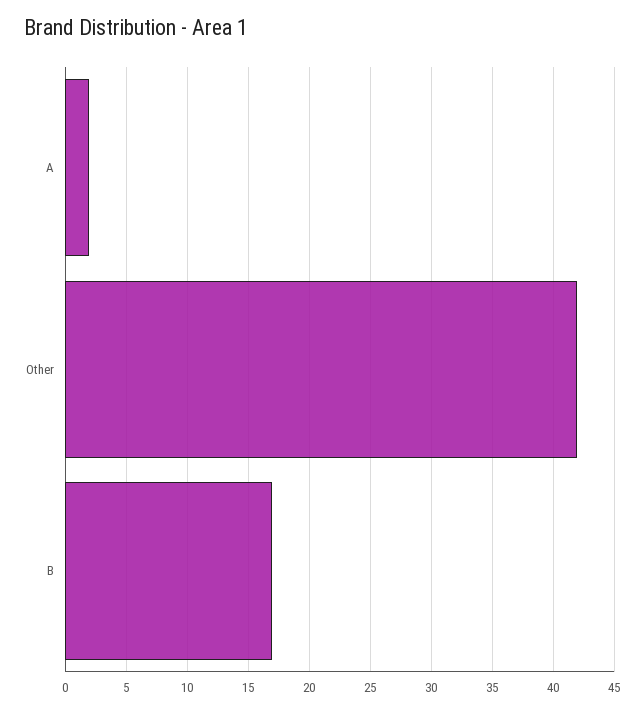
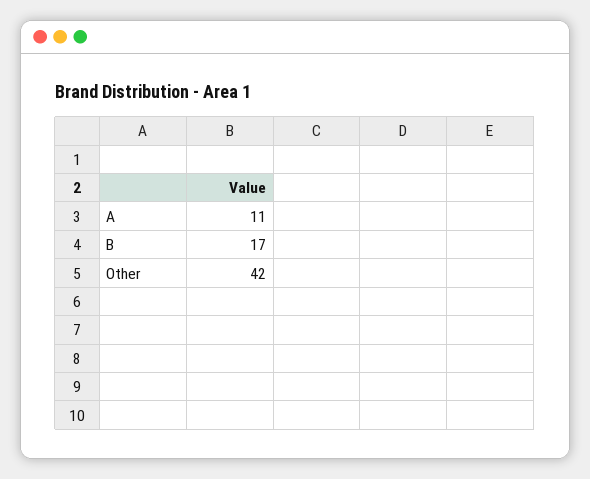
A: 2 -> 11

